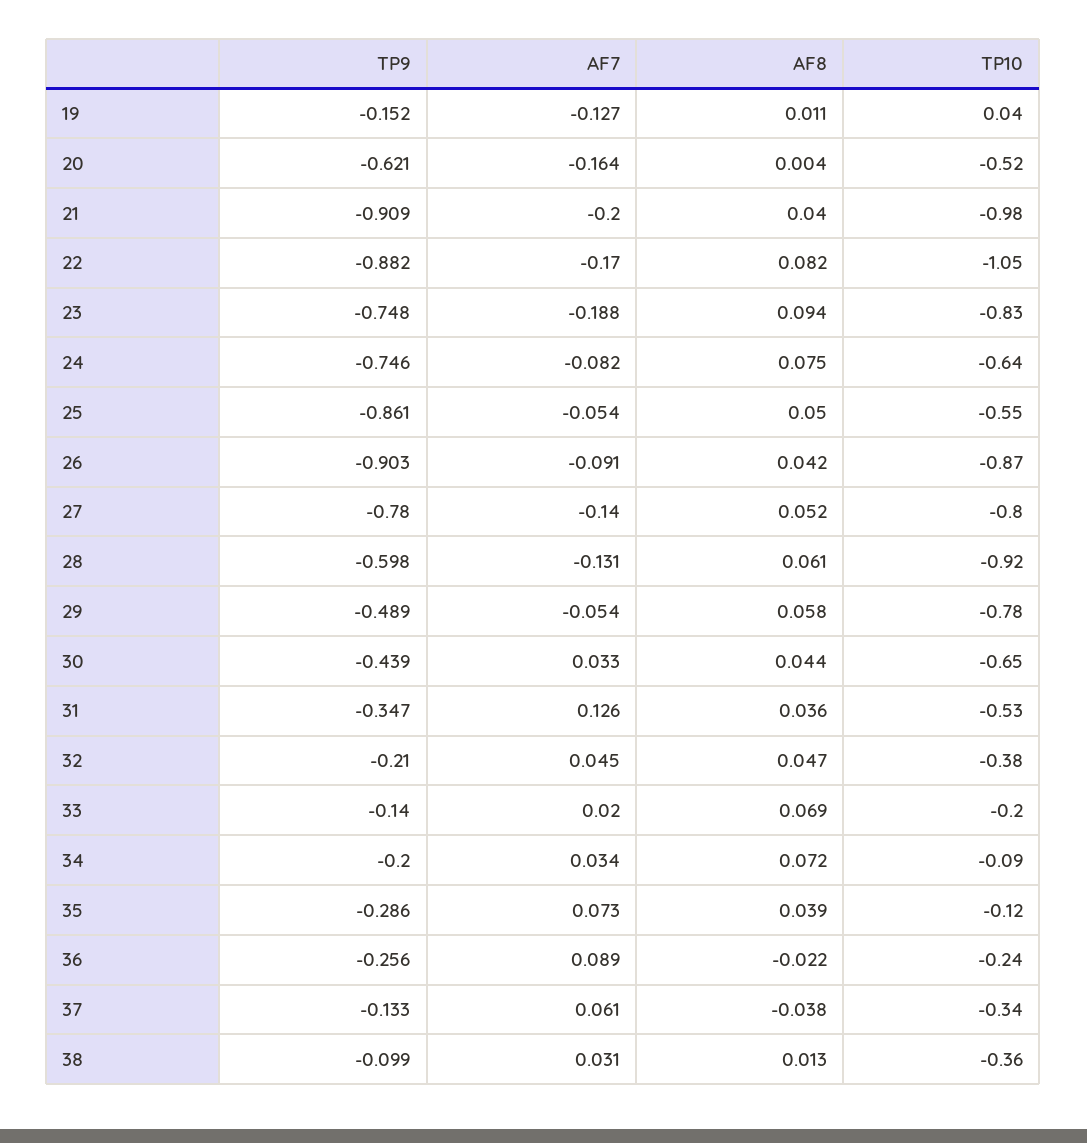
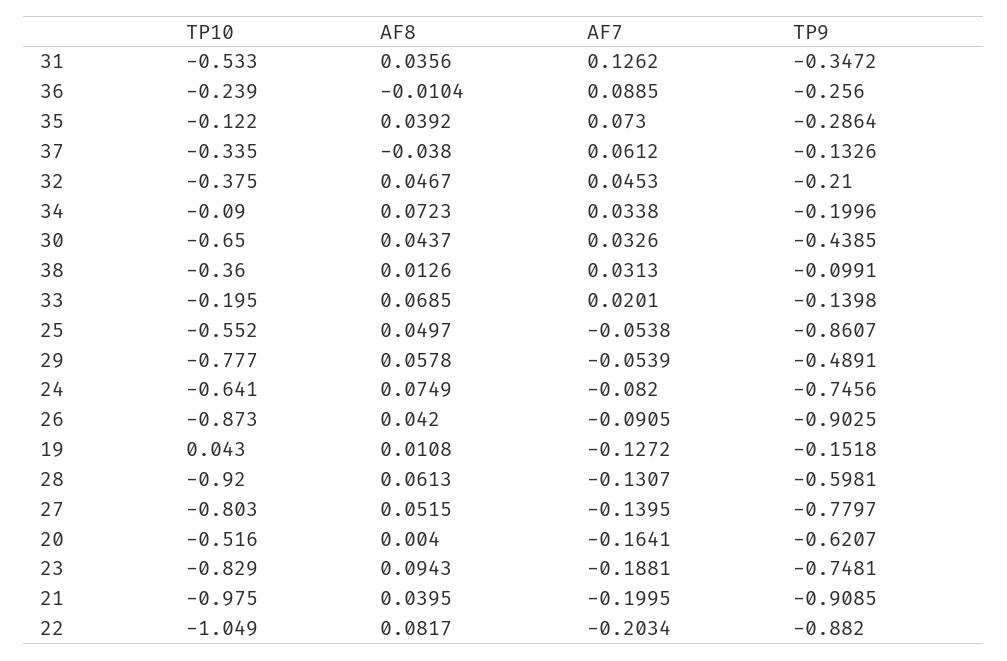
AF7, 22: -0.17 -> -0.2034
AF8, 36: -0.022 -> -0.0104

